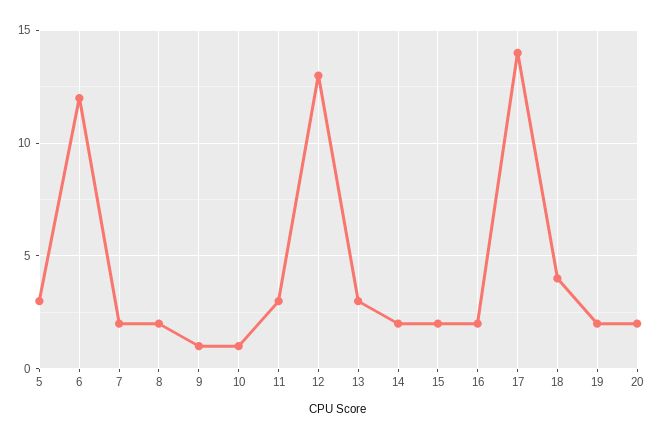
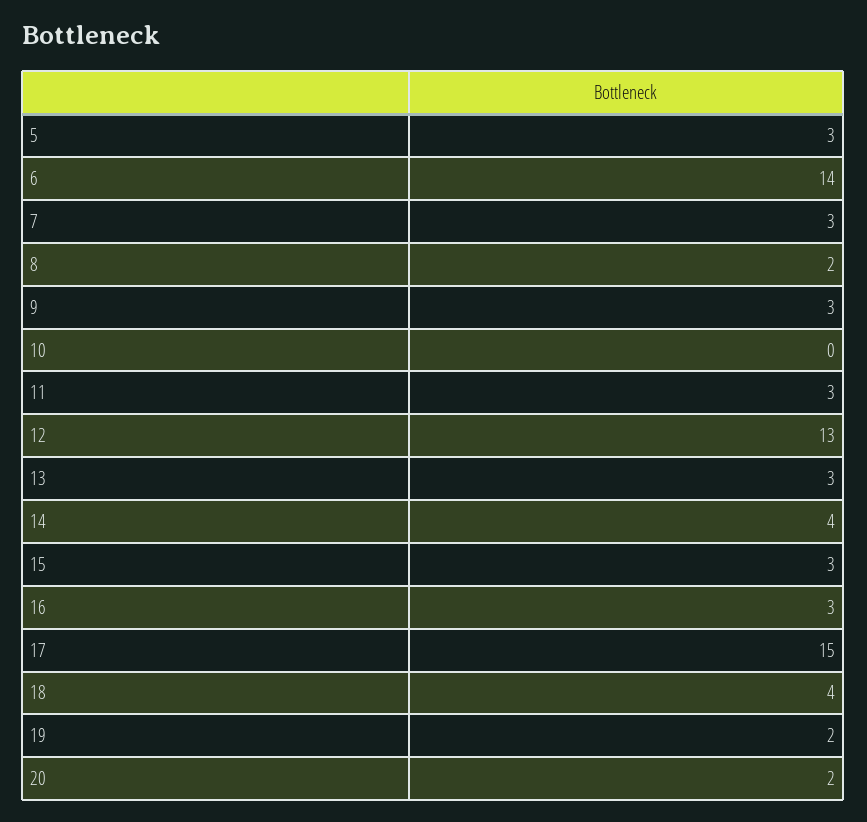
6: 12 -> 14
7: 2 -> 3
9: 1 -> 3
10: 1 -> 0
14: 2 -> 4
15: 2 -> 3
16: 2 -> 3
17: 14 -> 15

